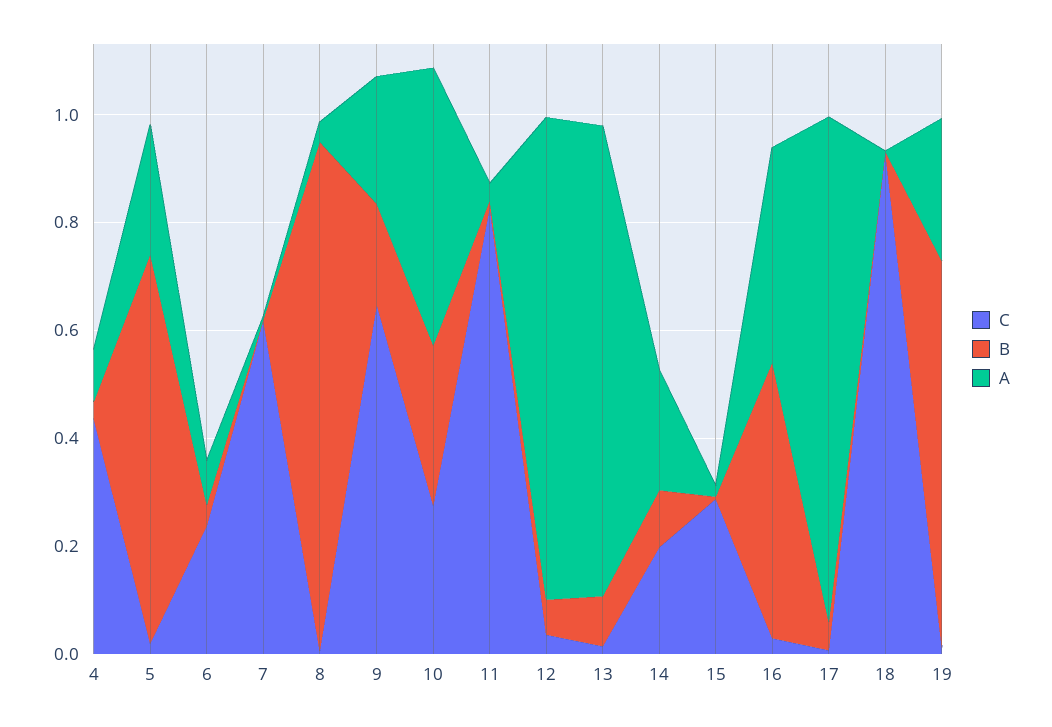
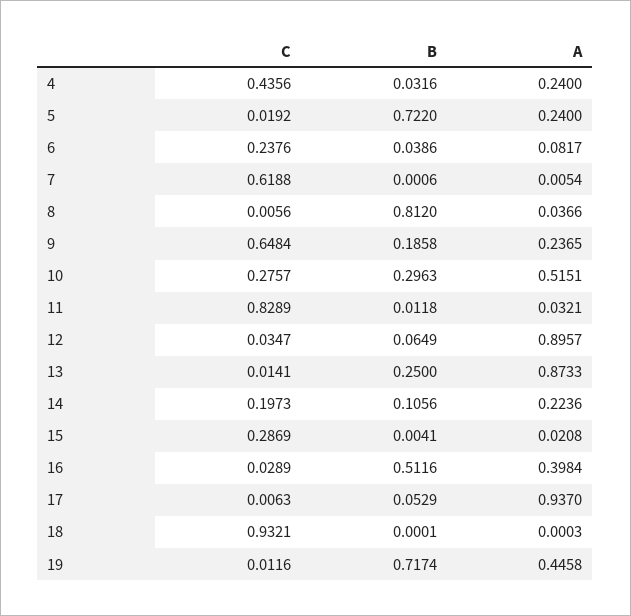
A, 4: 0.1 -> 0.24
B, 8: 0.95 -> 0.812
B, 13: 0.1 -> 0.25
A, 19: 0.25 -> 0.4458

